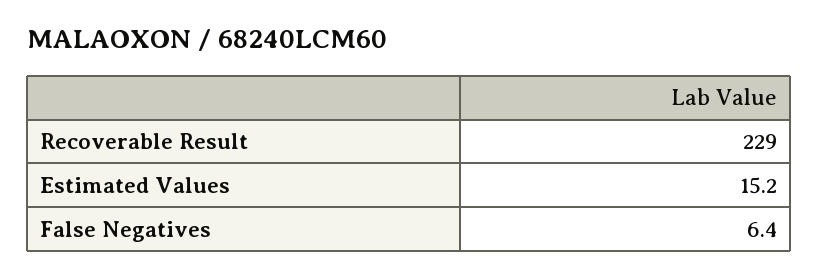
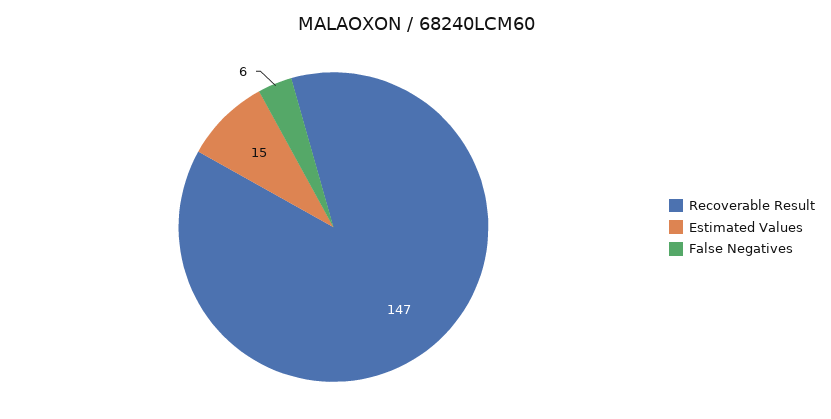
Recoverable Result: 229 -> 147

